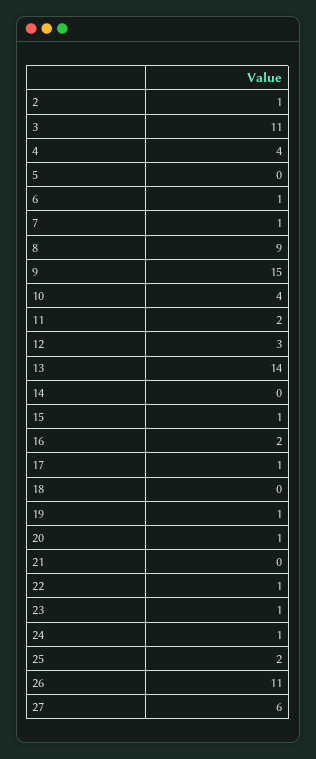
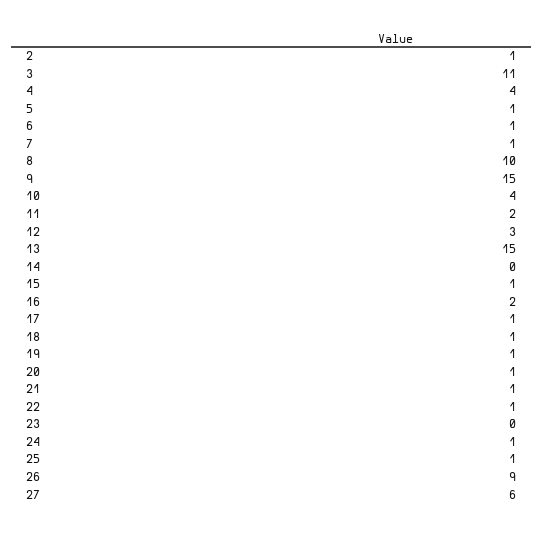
5: 0 -> 1
8: 9 -> 10
13: 14 -> 15
18: 0 -> 1
21: 0 -> 1
23: 1 -> 0
25: 2 -> 1
26: 11 -> 9

